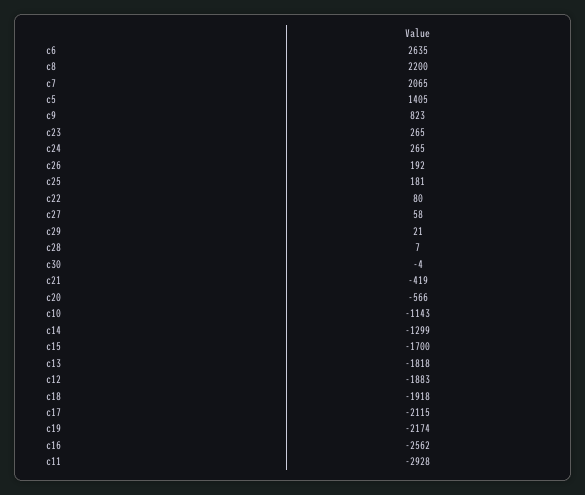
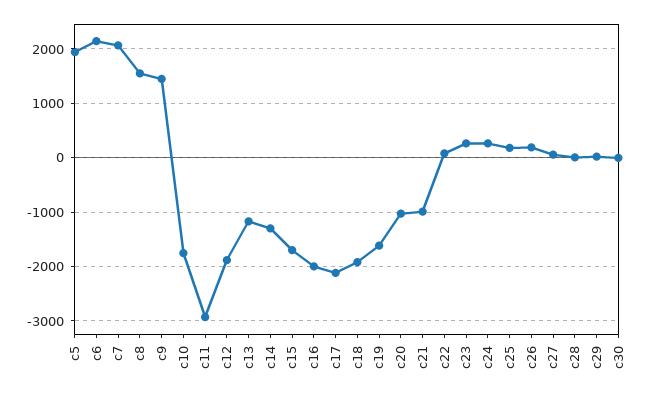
c6: 2635 -> 2200
c8: 2200 -> 1600
c5: 1405 -> 2000
c9: 823 -> 1400
c21: -419 -> -1000
c20: -566 -> -1000
c10: -1143 -> -1800
c13: -1818 -> -1200
c19: -2174 -> -1600
c16: -2562 -> -2000

